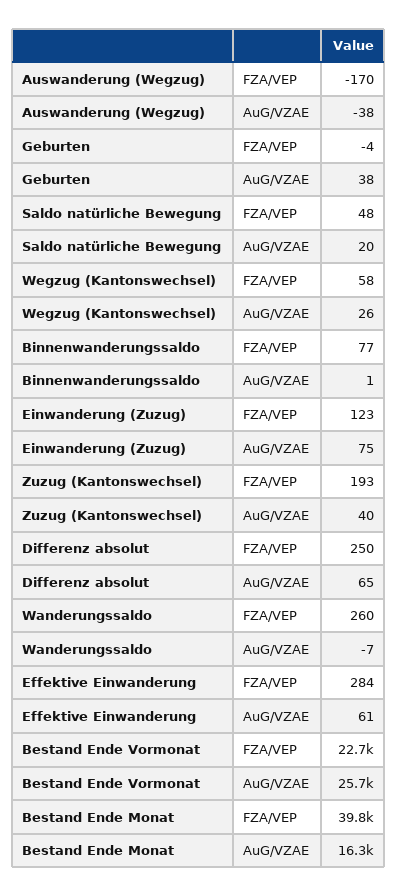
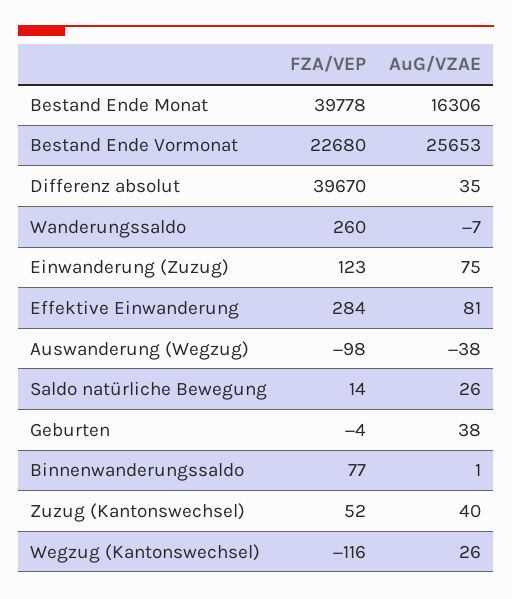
Auswanderung (Wegzug), FZA/VEP: -170 -> -98
Saldo natürliche Bewegung, FZA/VEP: 48 -> 14
Saldo natürliche Bewegung, AuG/VZAE: 20 -> 26
Wegzug (Kantonswechsel), FZA/VEP: 58 -> -116
Zuzug (Kantonswechsel), FZA/VEP: 193 -> 52
Differenz absolut, FZA/VEP: 250 -> 39670
Differenz absolut, AuG/VZAE: 65 -> 35
Effektive Einwanderung, AuG/VZAE: 61 -> 81

